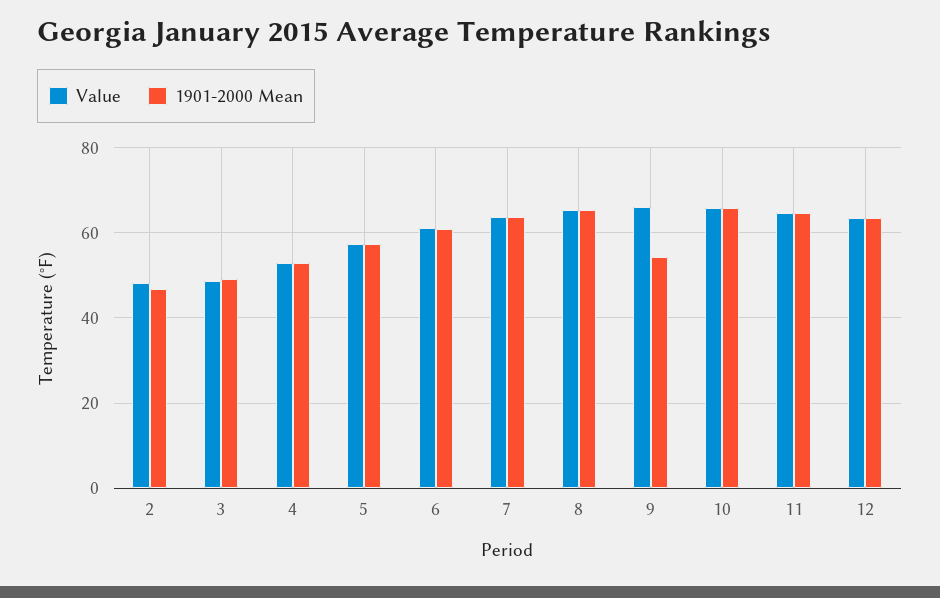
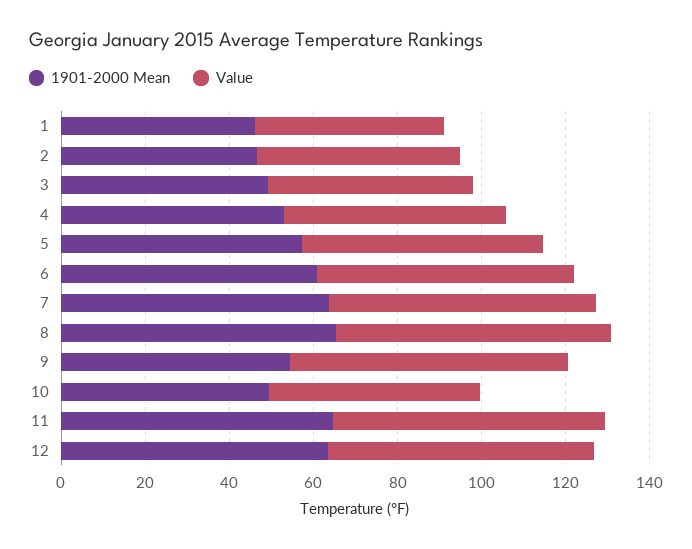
Value, 10: 66 -> 50
1901-2000 Mean, 10: 66 -> 50
1901-2000 Mean, 1: none -> 45
Value, 1: none -> 45

